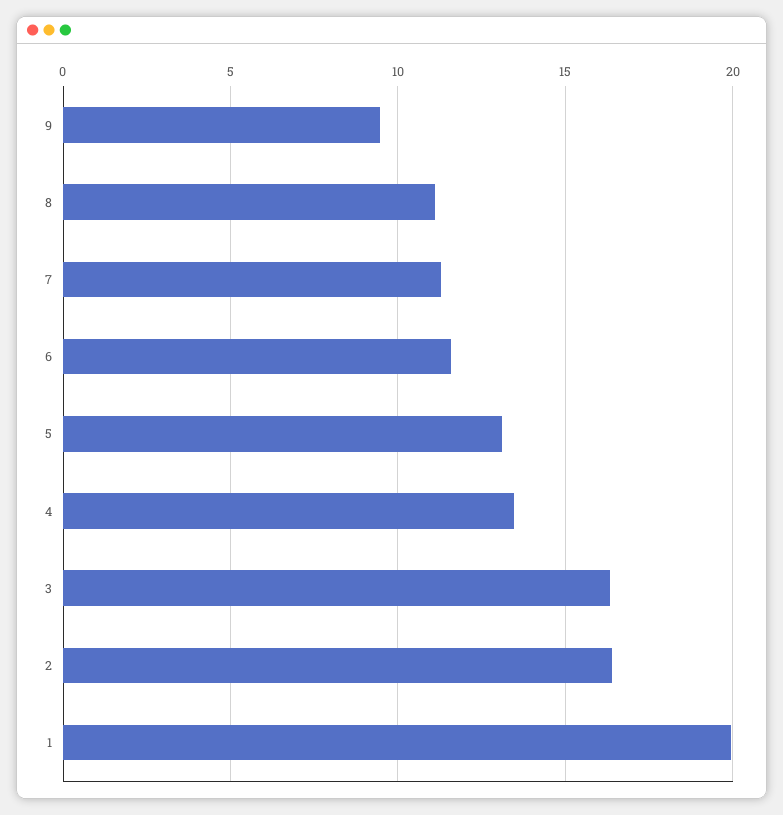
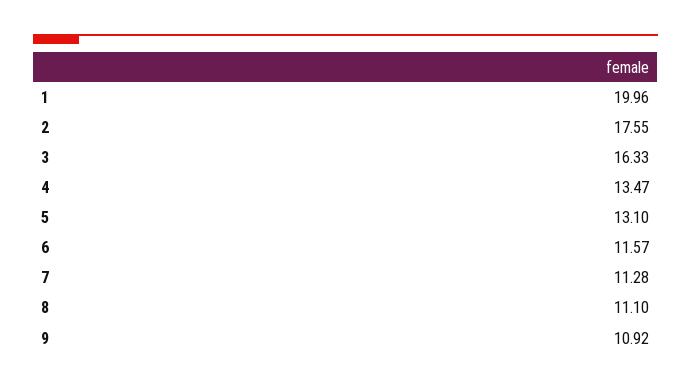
9: 9.5 -> 10.92
2: 16.5 -> 17.55

